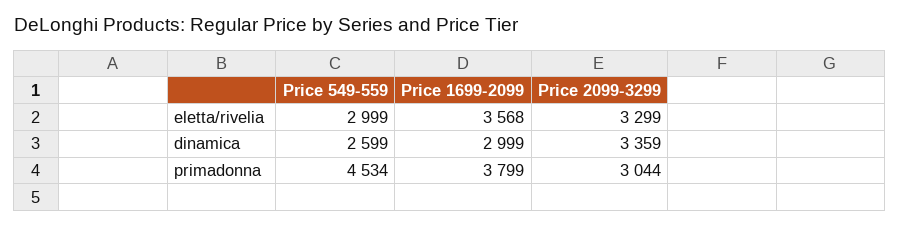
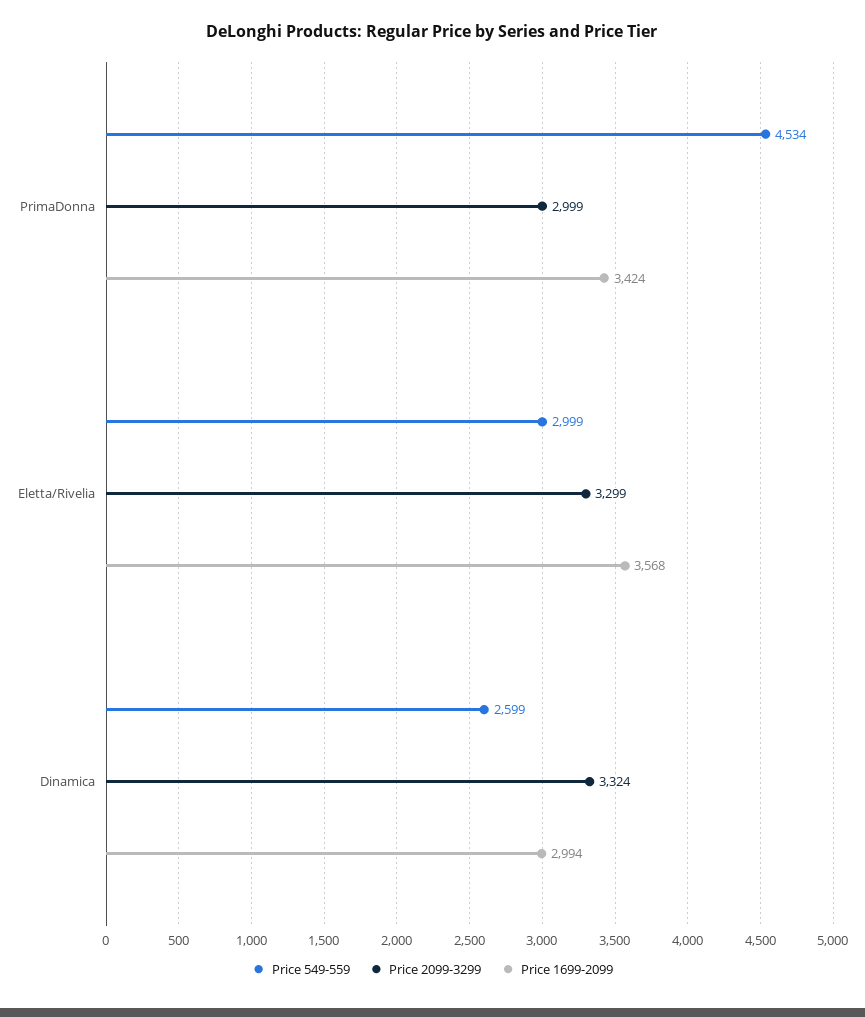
Price 1699-2099, dinamica: 2999 -> 2994
Price 2099-3299, dinamica: 3359 -> 3324
Price 1699-2099, primadonna: 3799 -> 3424
Price 2099-3299, primadonna: 3044 -> 2999

